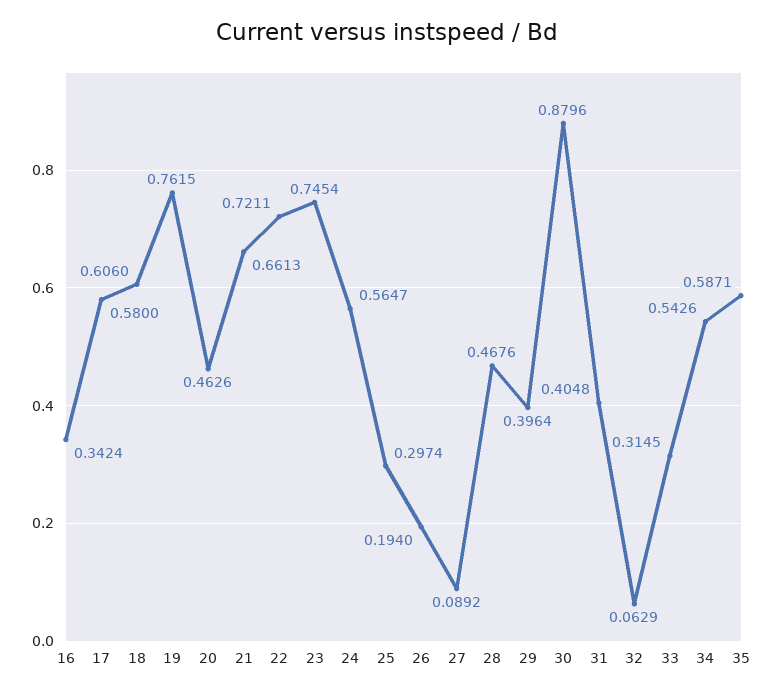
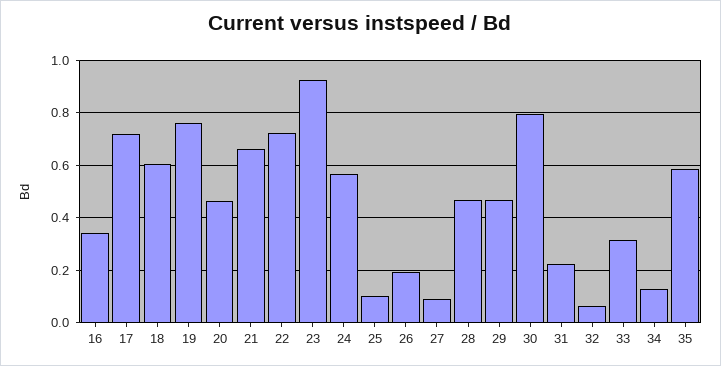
17: 0.58 -> 0.725
23: 0.7454 -> 0.925
25: 0.2974 -> 0.1
29: 0.3964 -> 0.475
30: 0.8796 -> 0.8
31: 0.4048 -> 0.225
34: 0.5426 -> 0.125

